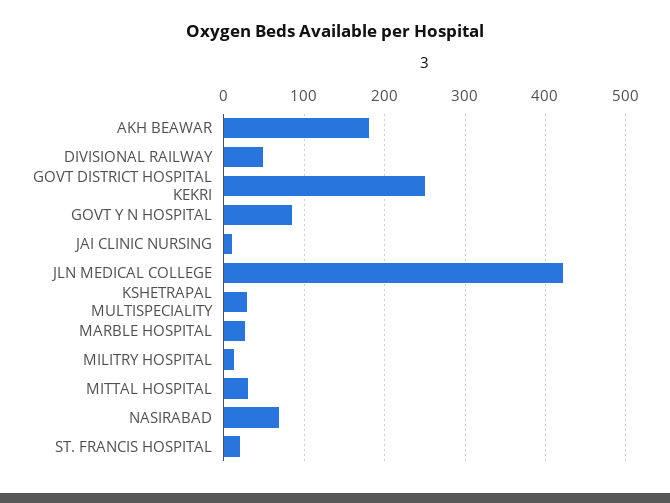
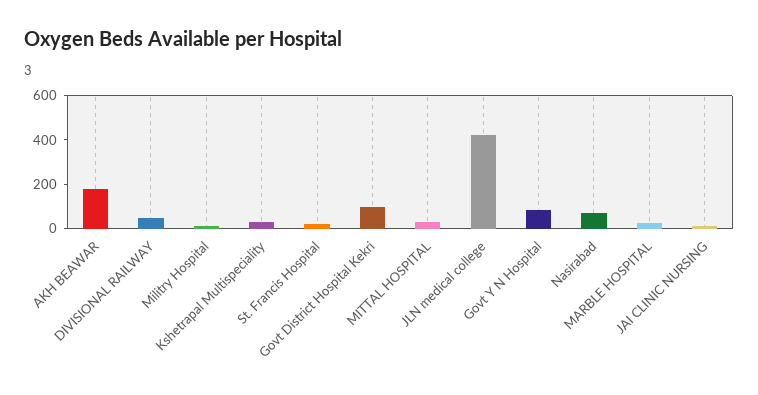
GOVT DISTRICT HOSPITAL KEKRI: 250 -> 100

